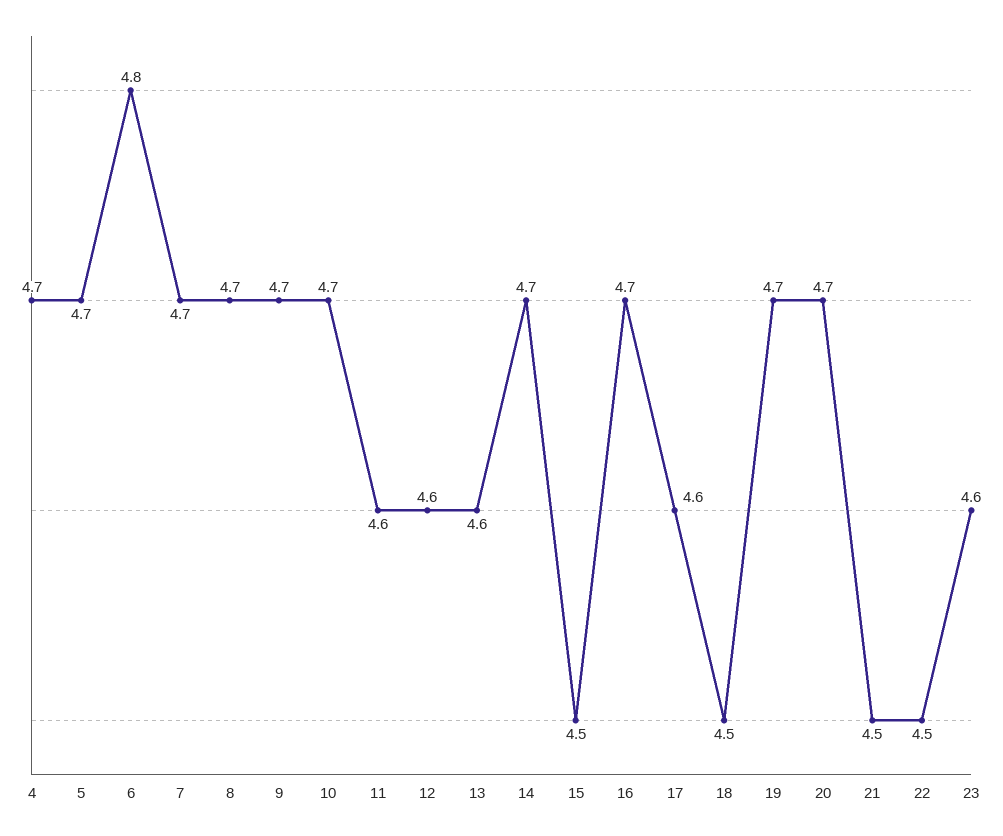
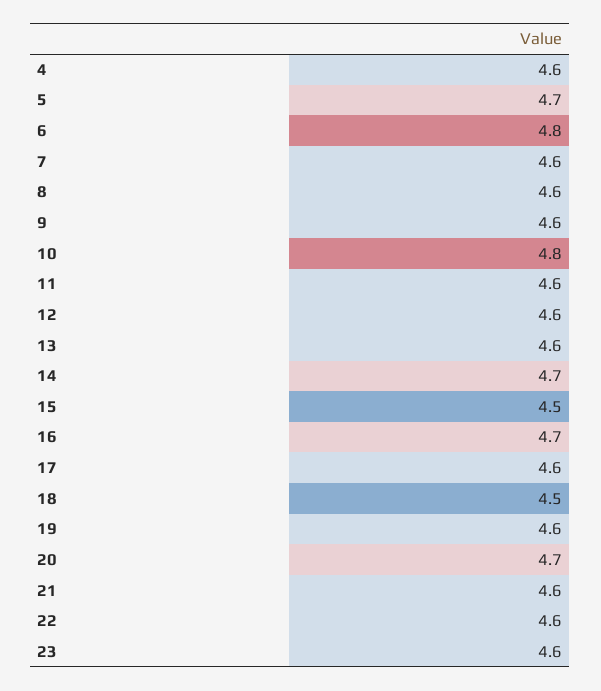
4: 4.7 -> 4.6
7: 4.7 -> 4.6
8: 4.7 -> 4.6
9: 4.7 -> 4.6
10: 4.7 -> 4.8
19: 4.7 -> 4.6
21: 4.5 -> 4.6
22: 4.5 -> 4.6

